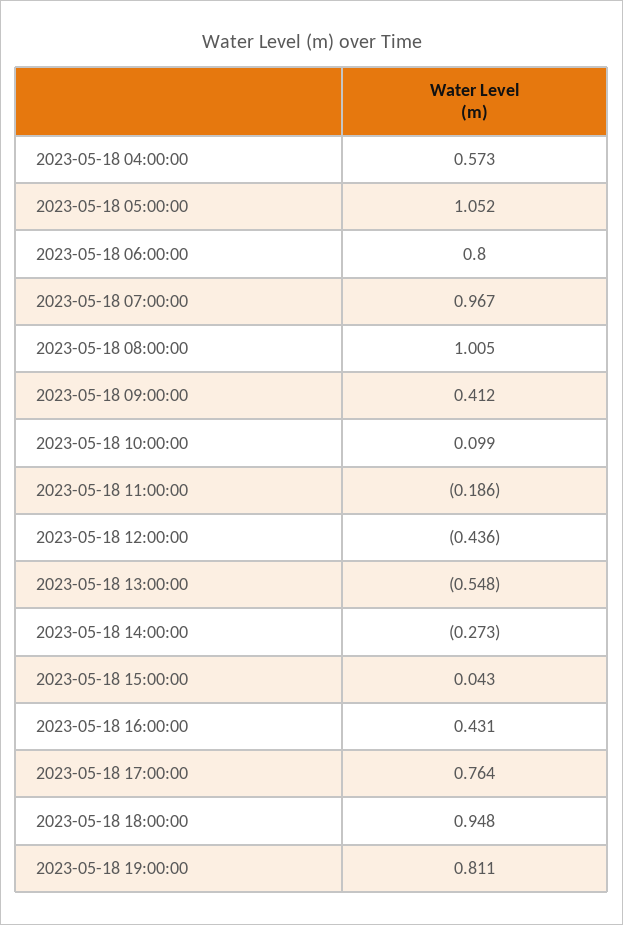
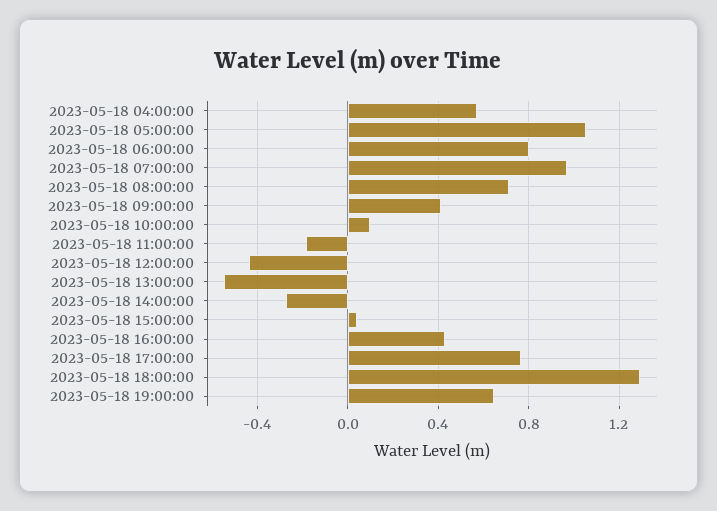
2023-05-18 08:00:00: 1.005 -> 0.7
2023-05-18 18:00:00: 0.948 -> 1.3
2023-05-18 19:00:00: 0.811 -> 0.65

